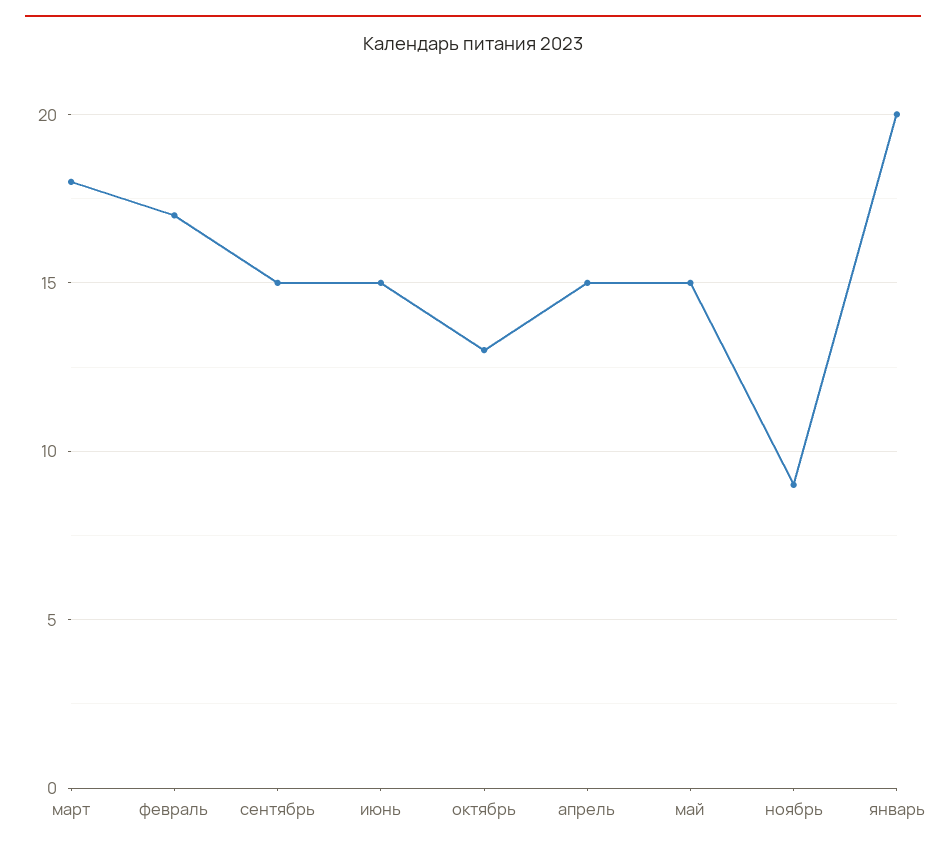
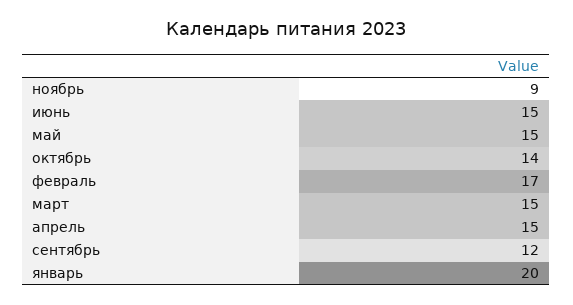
март: 18 -> 15
сентябрь: 15 -> 12
октябрь: 13 -> 14

